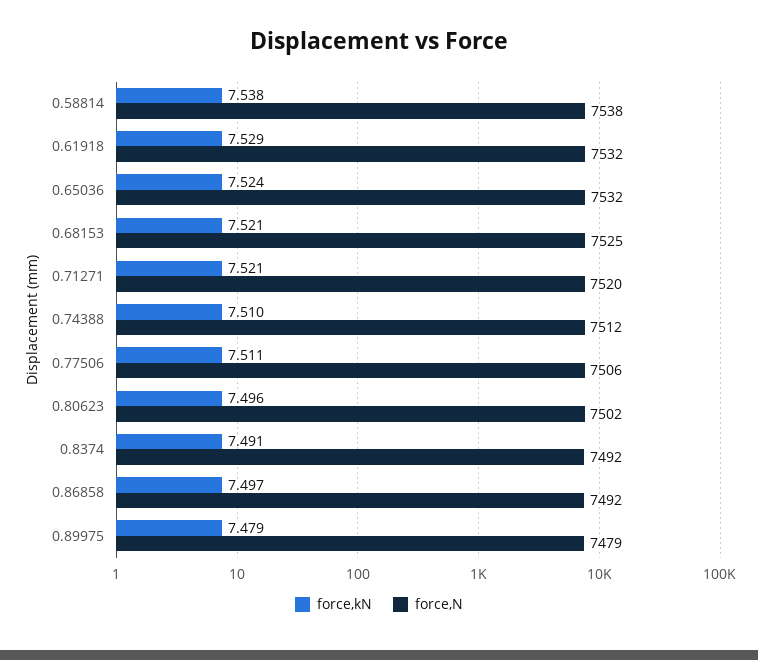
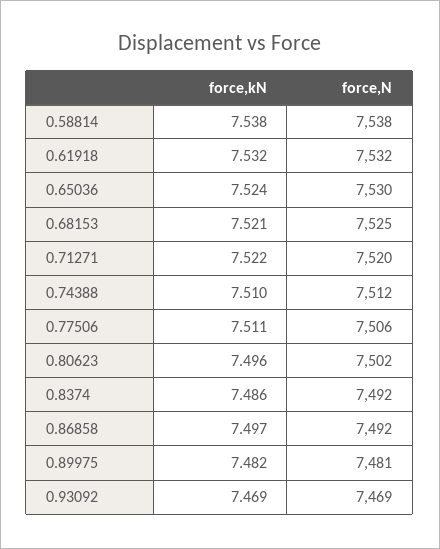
force,kN, 0.61918: 7.529 -> 7.532
force,N, 0.65036: 7532 -> 7530
force,kN, 0.71271: 7.521 -> 7.522
force,kN, 0.8374: 7.491 -> 7.486
force,kN, 0.89975: 7.479 -> 7.482
force,N, 0.89975: 7479 -> 7481
force,kN, 0.93092: none -> 7.469
force,N, 0.93092: none -> 7469

